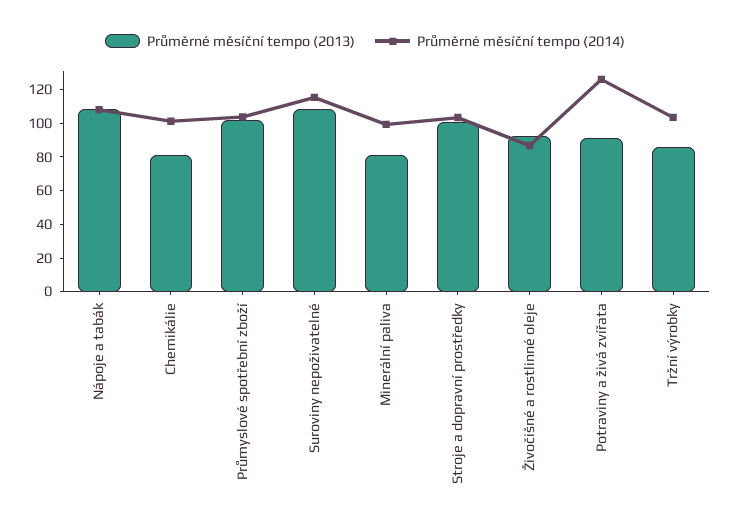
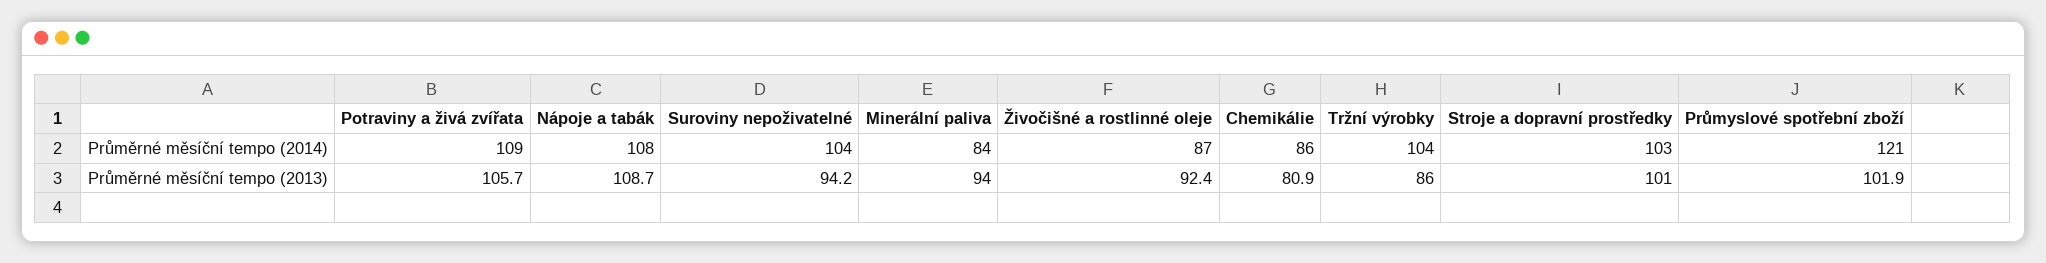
Průměrné měsíční tempo (2014), Chemikálie: 100 -> 86
Průměrné měsíční tempo (2014), Průmyslové spotřební zboží: 105 -> 121
Průměrné měsíční tempo (2013), Suroviny nepoživatelné: 110 -> 94.2
Průměrné měsíční tempo (2014), Suroviny nepoživatelné: 115 -> 104
Průměrné měsíční tempo (2013), Minerální paliva: 80 -> 94
Průměrné měsíční tempo (2014), Minerální paliva: 100 -> 84
Průměrné měsíční tempo (2013), Potraviny a živá zvířata: 90 -> 105.7
Průměrné měsíční tempo (2014), Potraviny a živá zvířata: 125 -> 109

